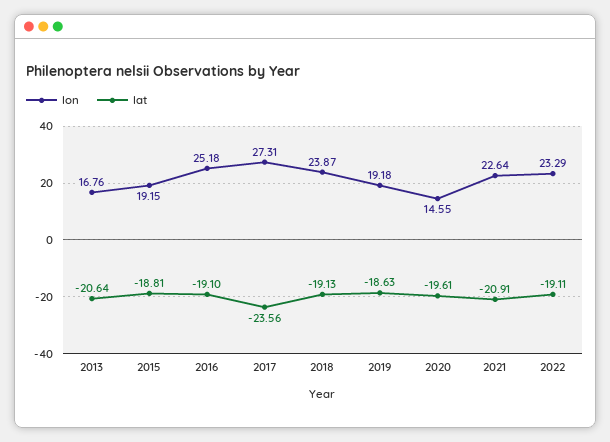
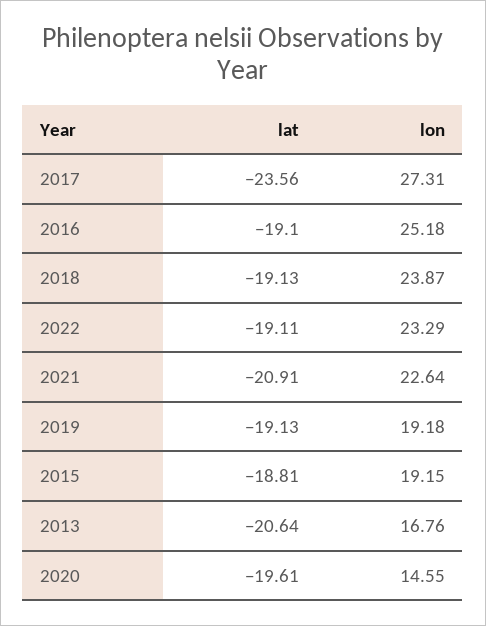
lat, 2019: -18.63 -> -19.13

